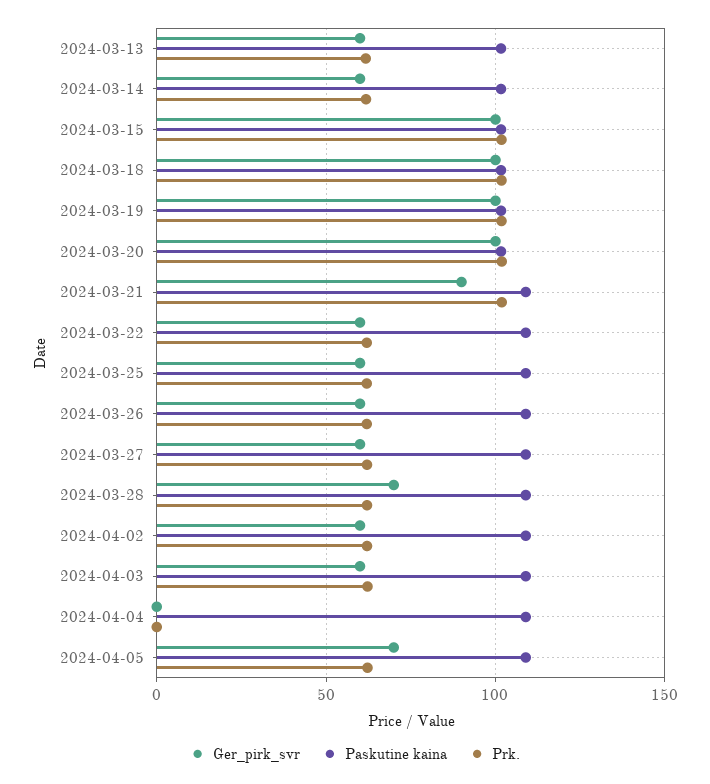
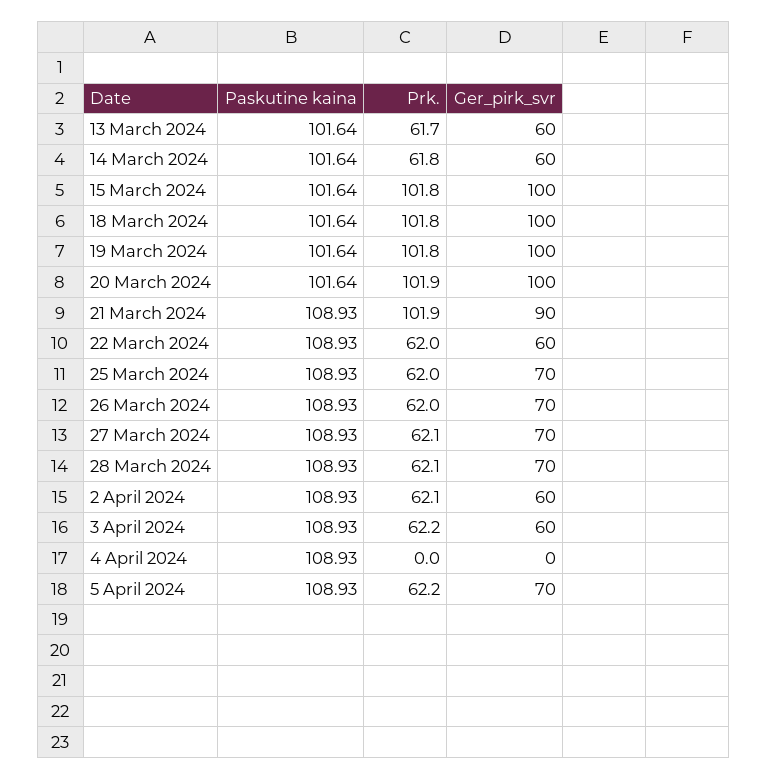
Ger_pirk_svr, 2024-03-25: 60 -> 70
Ger_pirk_svr, 2024-03-26: 60 -> 70
Ger_pirk_svr, 2024-03-27: 60 -> 70

